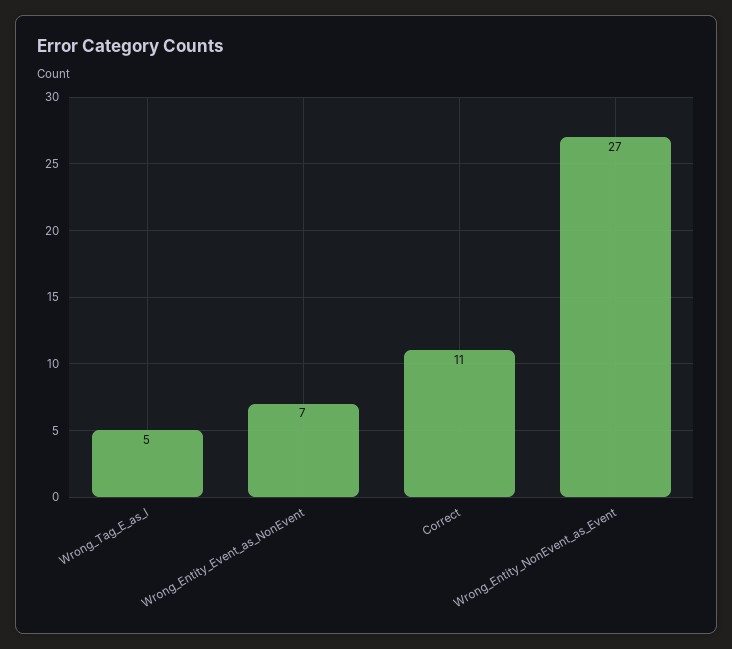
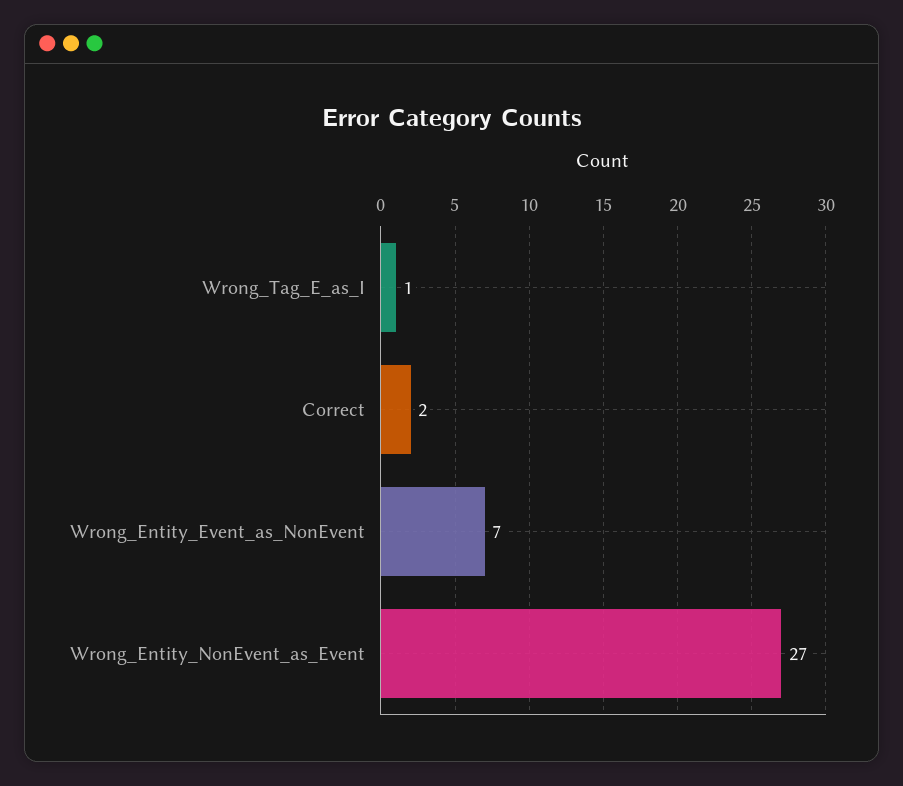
Wrong_Tag_E_as_I: 5 -> 1
Correct: 11 -> 2

